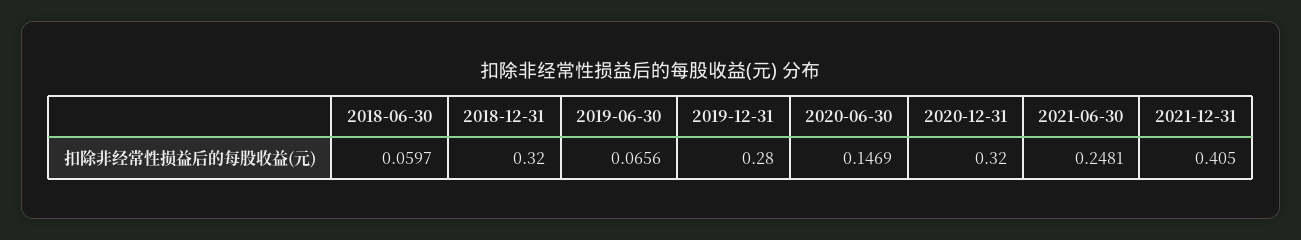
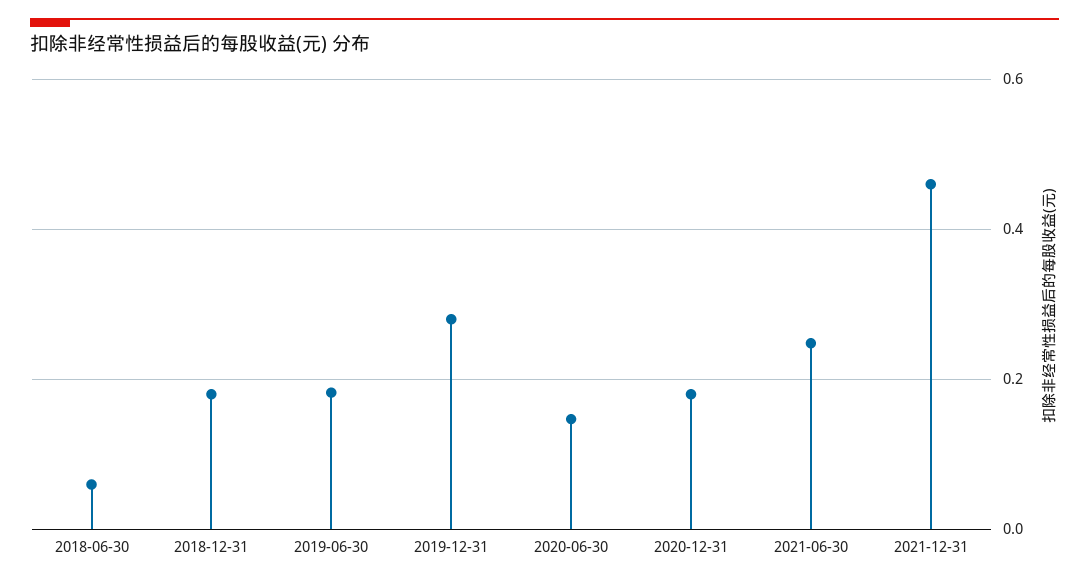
2018-12-31: 0.32 -> 0.18
2019-06-30: 0.0656 -> 0.18
2020-12-31: 0.32 -> 0.18
2021-12-31: 0.405 -> 0.46

